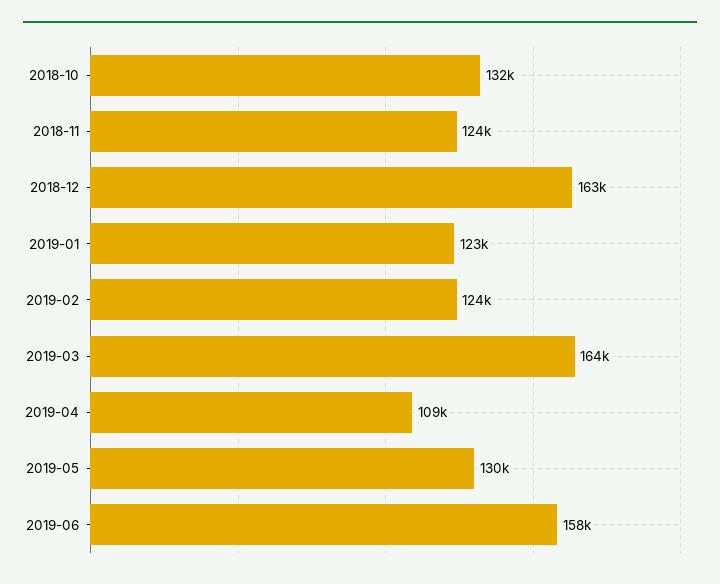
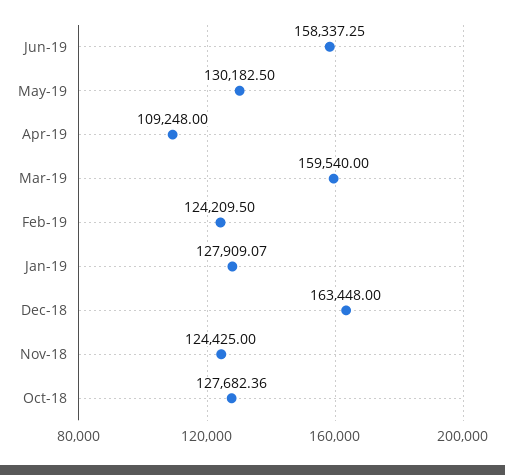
2018-10: 132000 -> 127682.36
2019-01: 123000 -> 127909.07
2019-03: 164000 -> 159540

